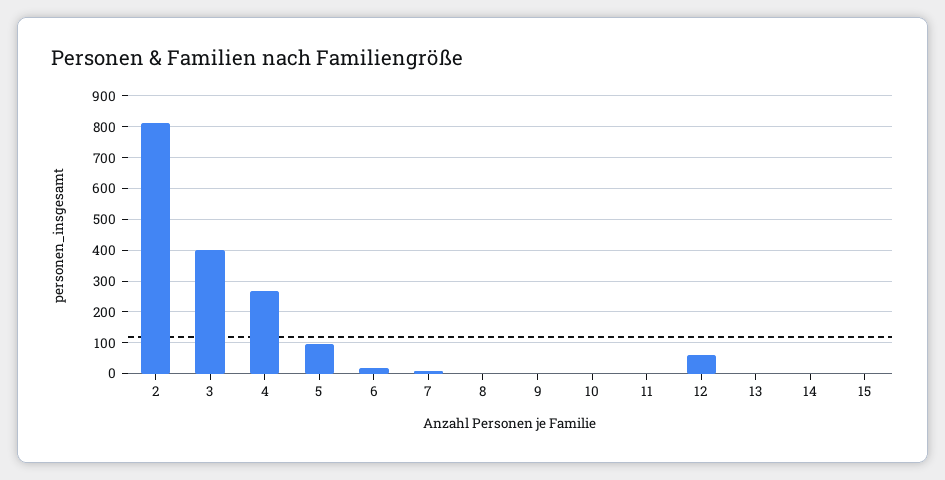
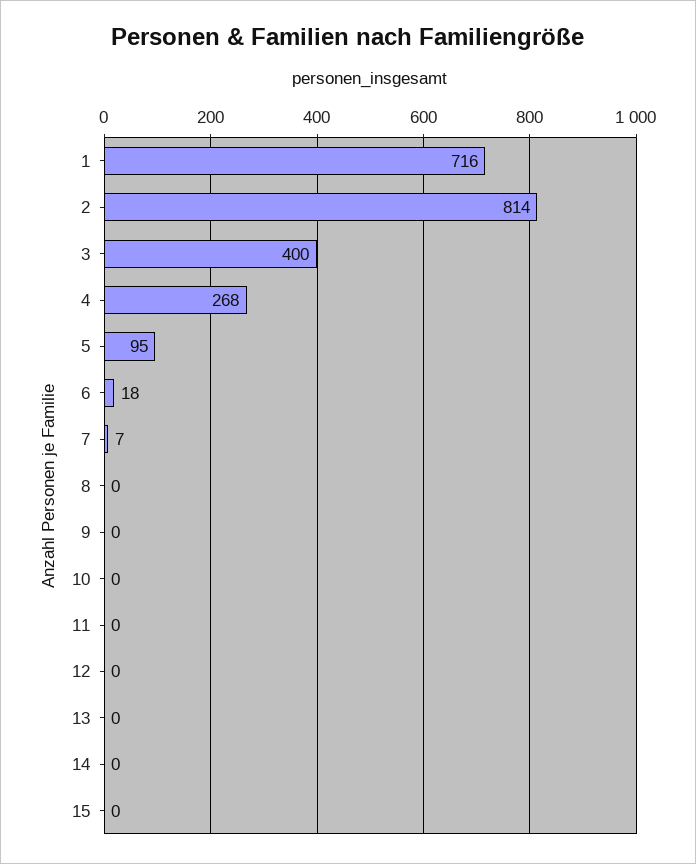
12: 60 -> 0
1: none -> 716

